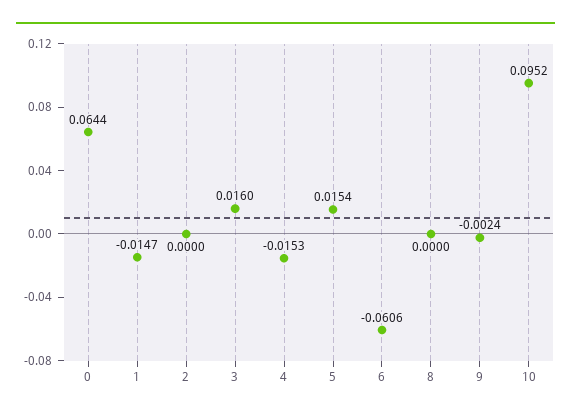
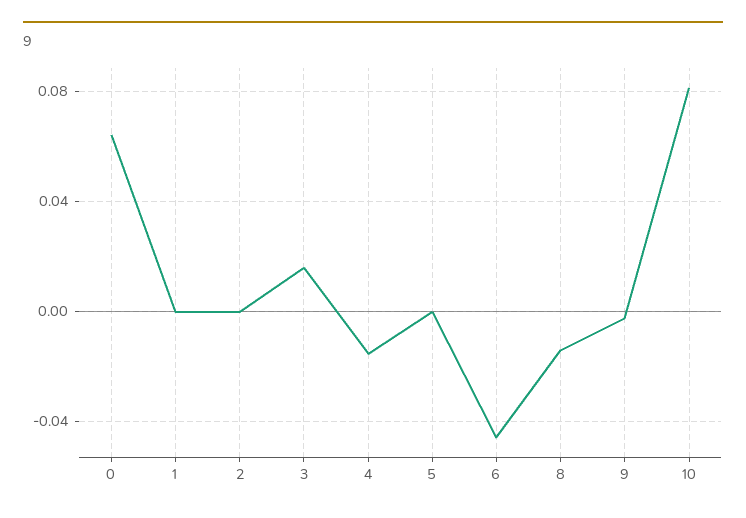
1: -0.0147 -> 0
5: 0.0154 -> 0
6: -0.0606 -> -0.045
8: 0 -> -0.015
10: 0.0952 -> 0.08

